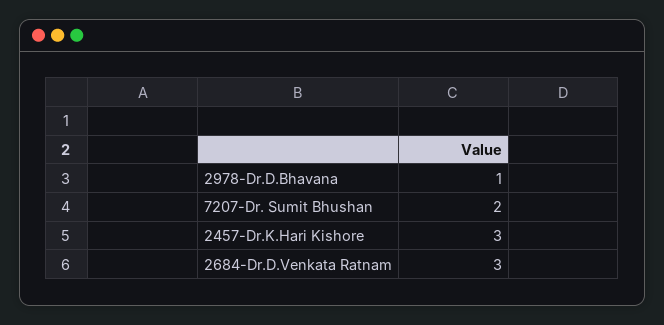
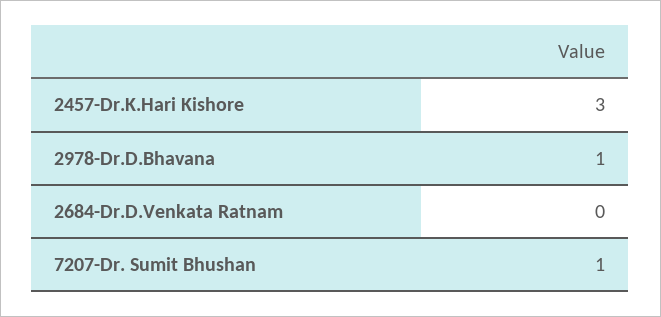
7207-Dr. Sumit Bhushan: 2 -> 1
2684-Dr.D.Venkata Ratnam: 3 -> 0

